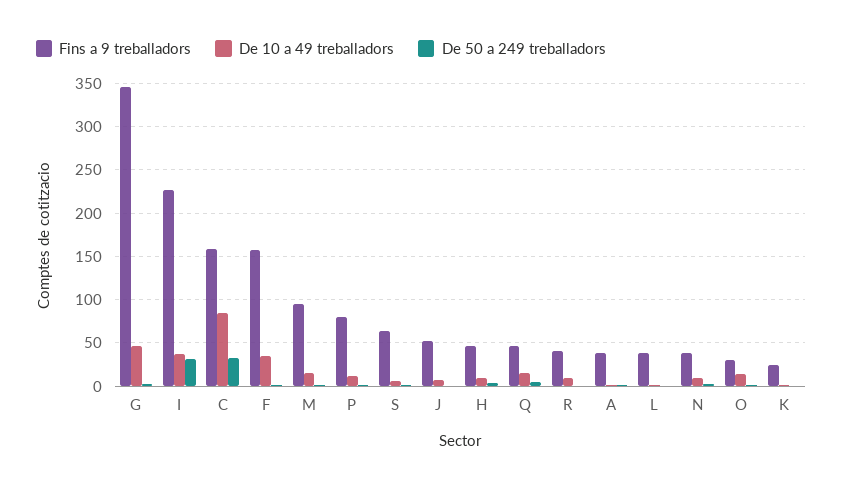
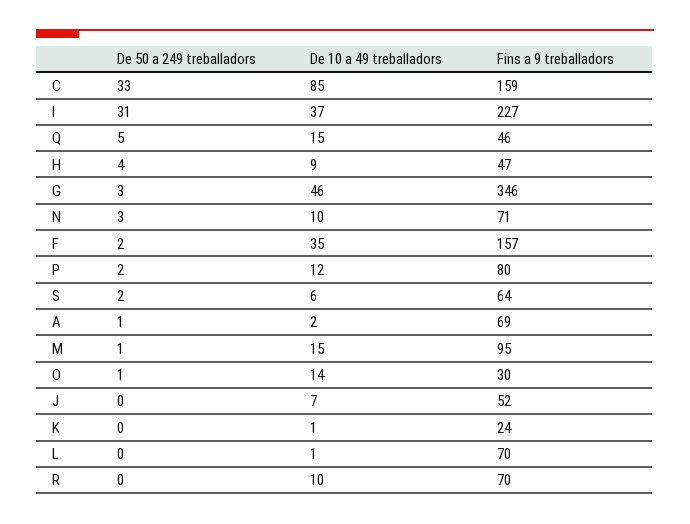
Fins a 9 treballadors, R: 40 -> 70
Fins a 9 treballadors, A: 40 -> 69
Fins a 9 treballadors, L: 40 -> 70
Fins a 9 treballadors, N: 40 -> 71

